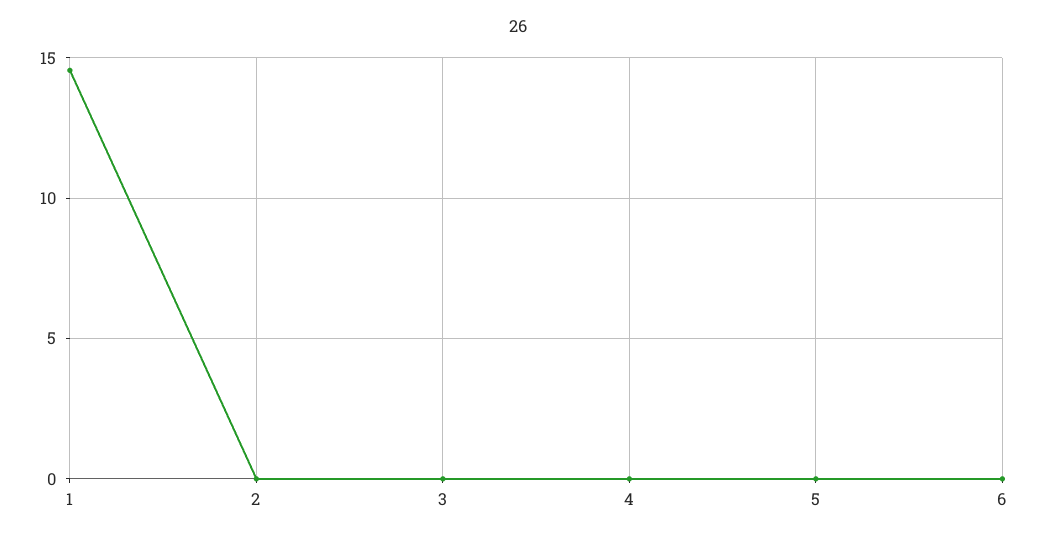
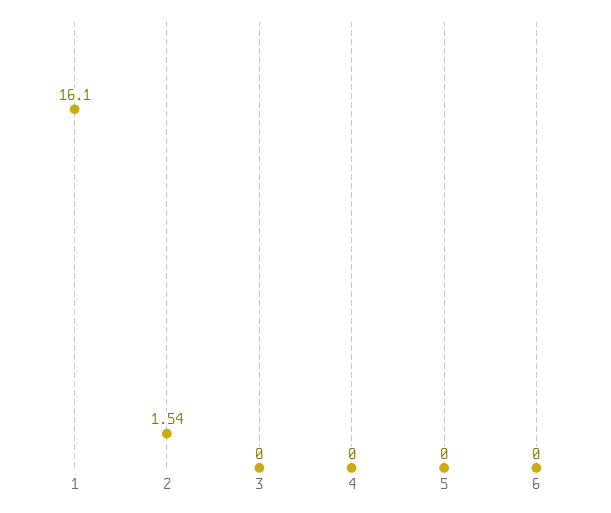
1: 14.5 -> 16.1
2: 0 -> 1.54

